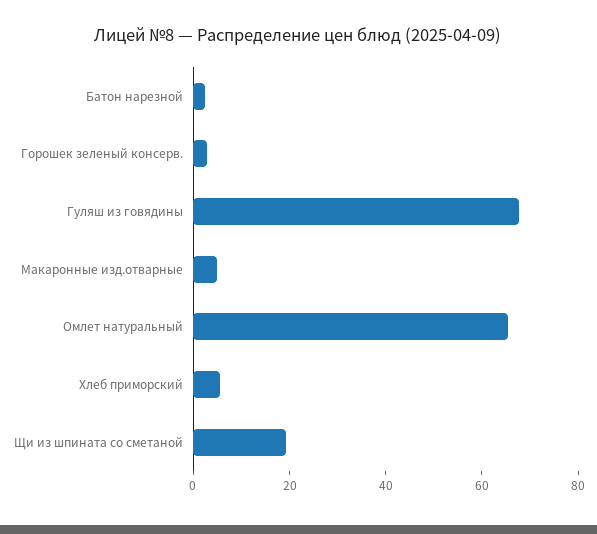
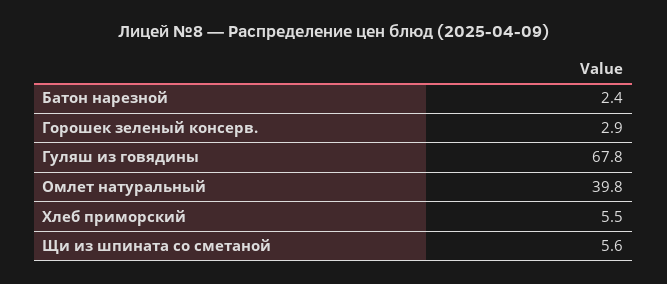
Макаронные изд.отварные: 5 -> none
Омлет натуральный: 65 -> 39.8
Щи из шпината со сметаной: 20 -> 5.6

